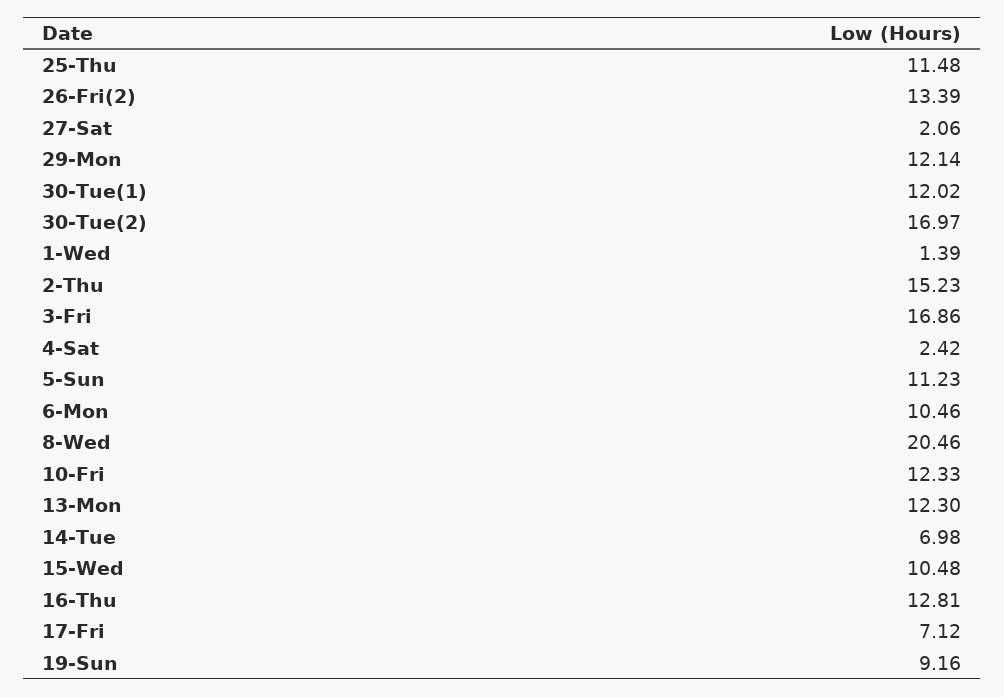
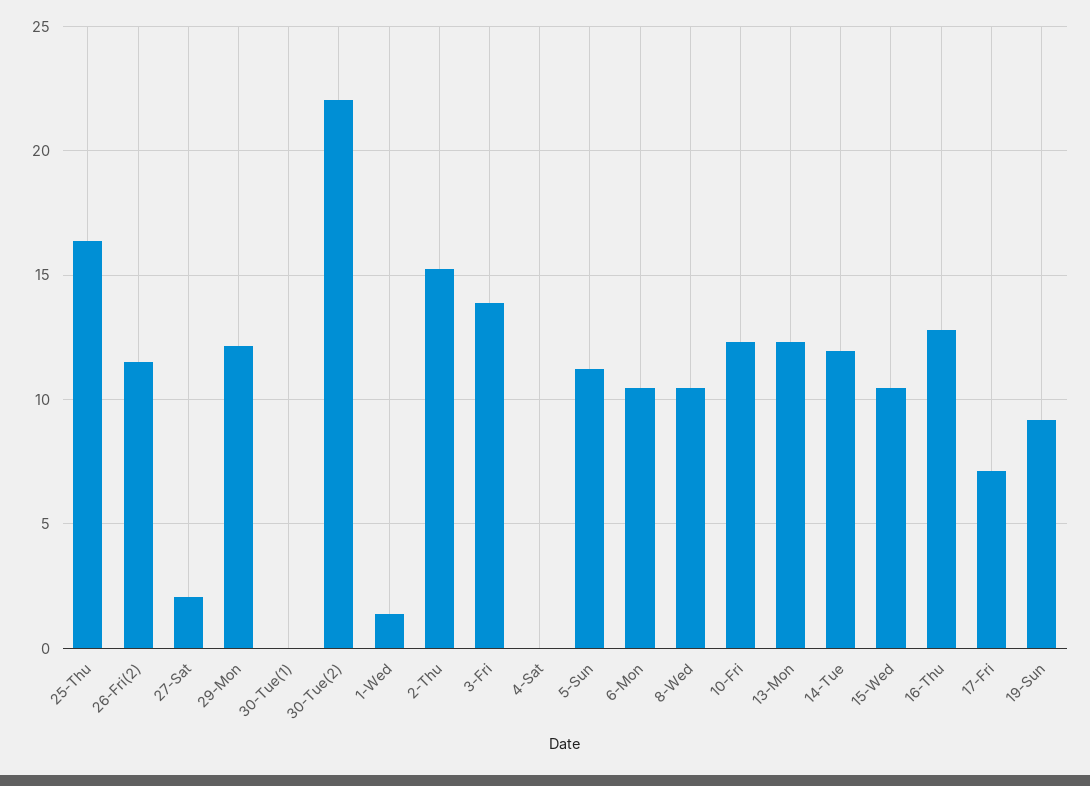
25-Thu: 11.48 -> 16.5
26-Fri(2): 13.39 -> 11.5
30-Tue(1): 12.02 -> 0
30-Tue(2): 16.97 -> 22
3-Fri: 16.86 -> 14
4-Sat: 2.42 -> 0
8-Wed: 20.46 -> 10.5
14-Tue: 6.98 -> 12

